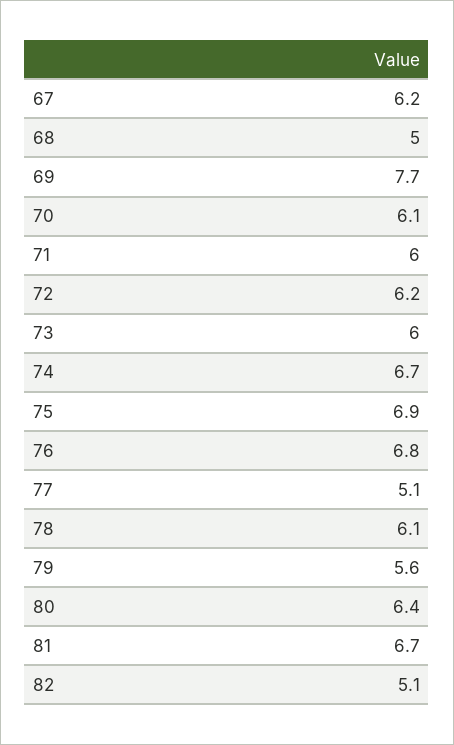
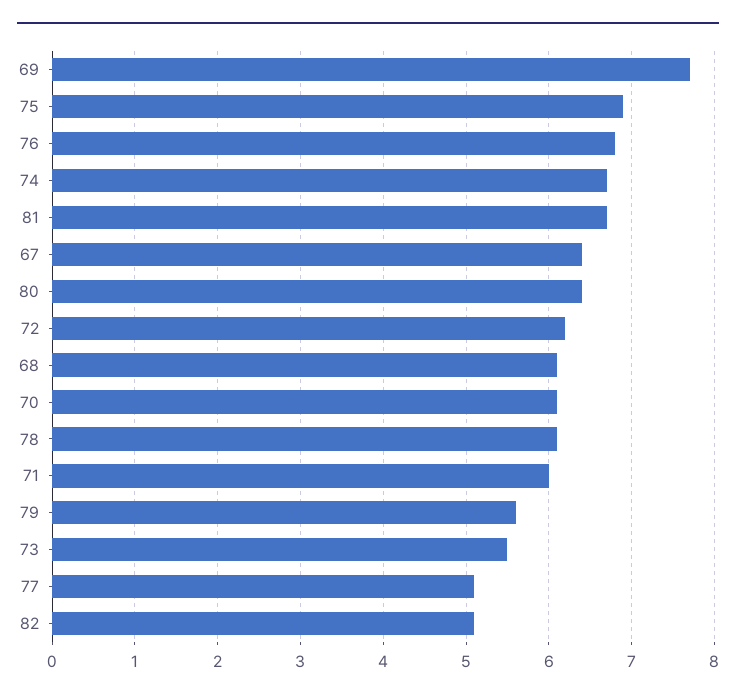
67: 6.2 -> 6.4
68: 5 -> 6.1
73: 6 -> 5.5

